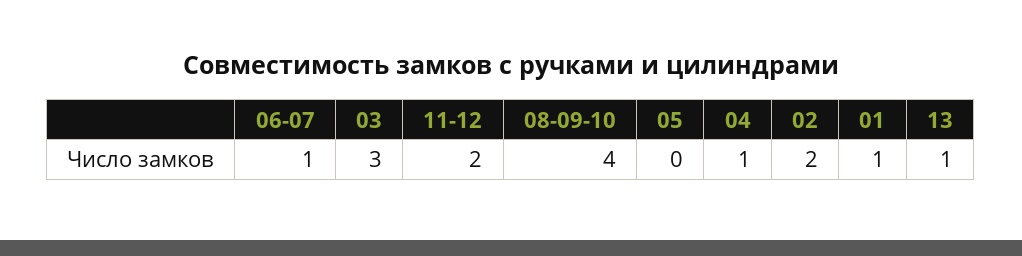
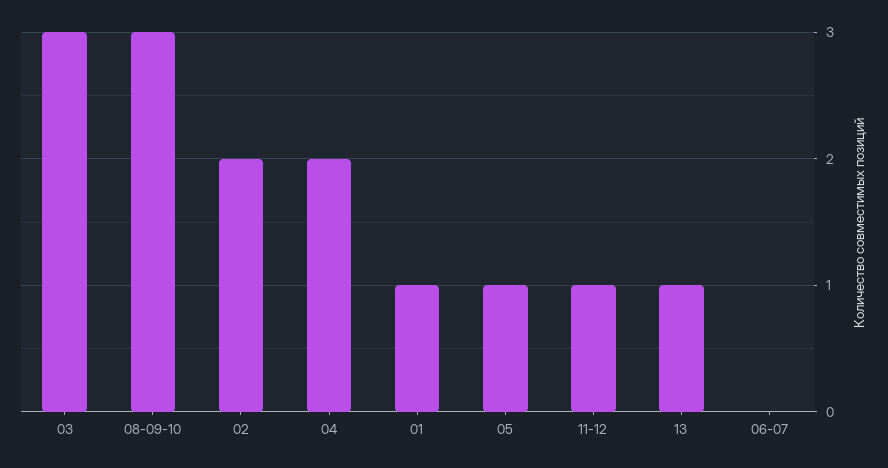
06-07: 1 -> 0
11-12: 2 -> 1
08-09-10: 4 -> 3
05: 0 -> 1
04: 1 -> 2

